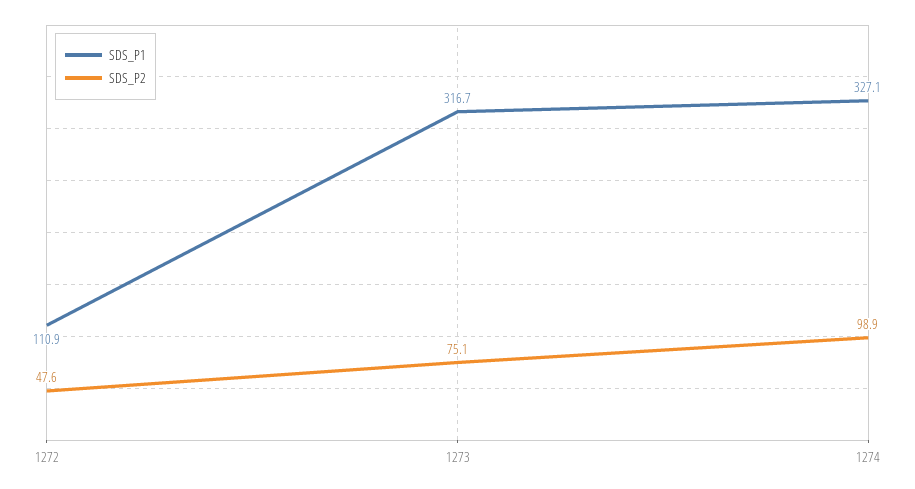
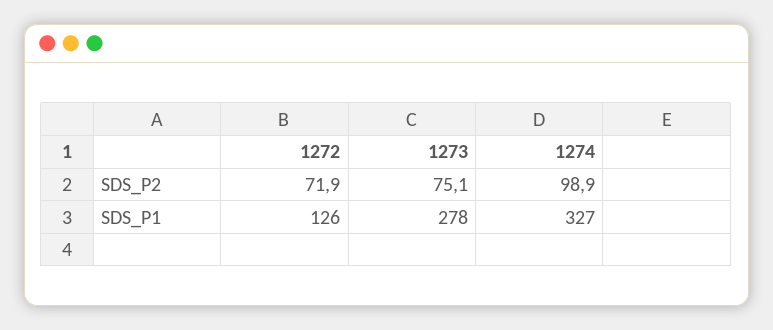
SDS_P1, 1272: 110.9 -> 126
SDS_P2, 1272: 47.6 -> 71.9
SDS_P1, 1273: 316.7 -> 278

